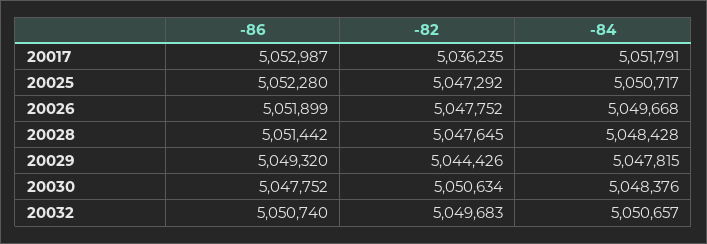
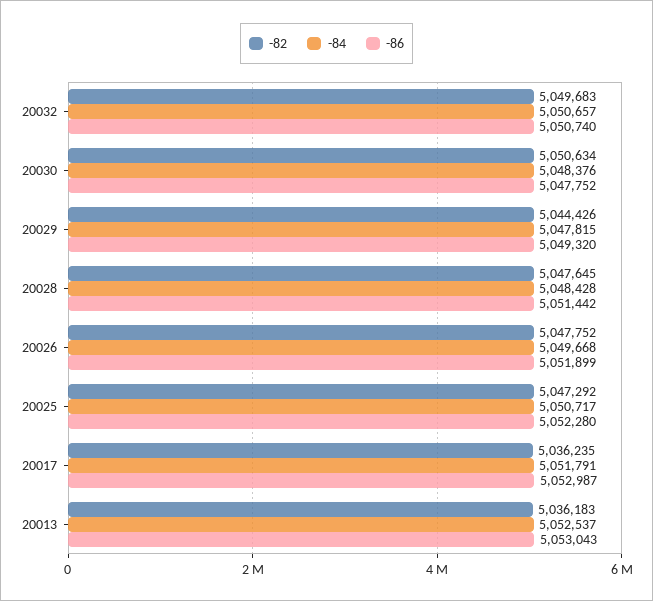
-82, 20013: none -> 5036183
-84, 20013: none -> 5052537
-86, 20013: none -> 5053043

